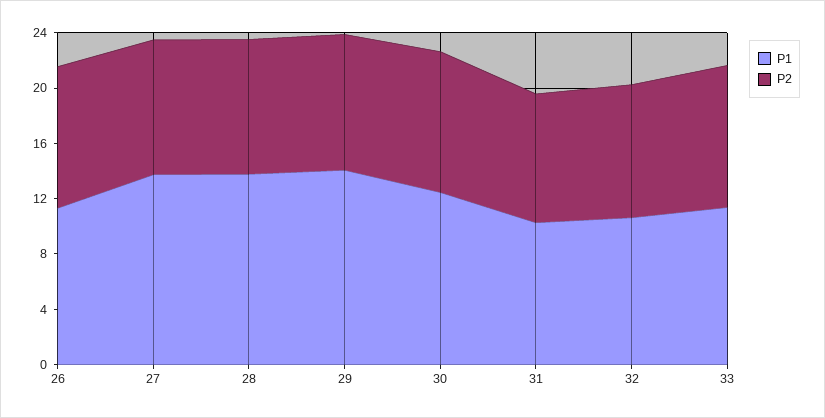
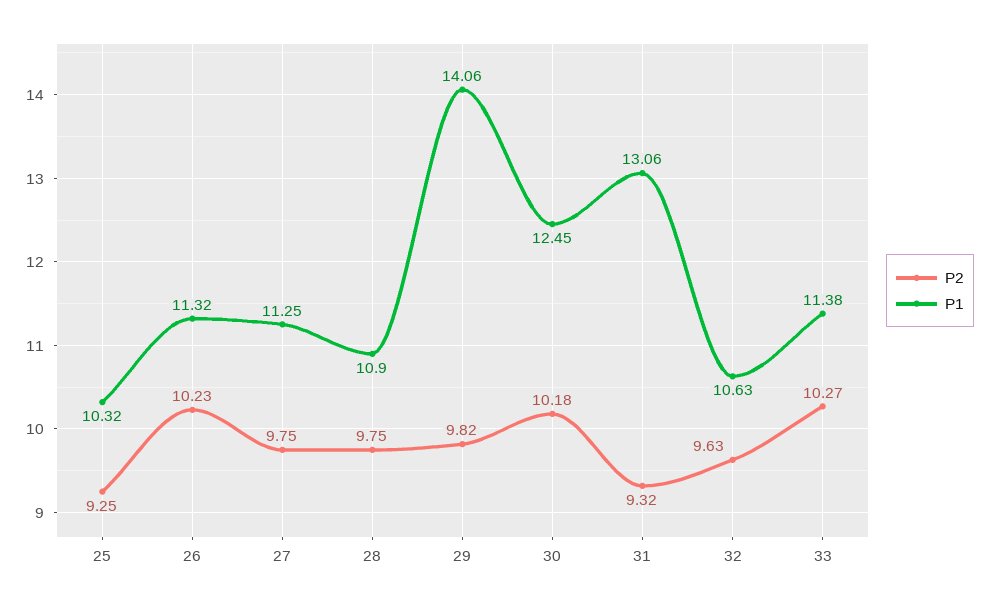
P1, 27: 14 -> 11.25
P1, 28: 14 -> 10.9
P1, 31: 10 -> 13.06
P2, 25: none -> 9.25
P1, 25: none -> 10.32

